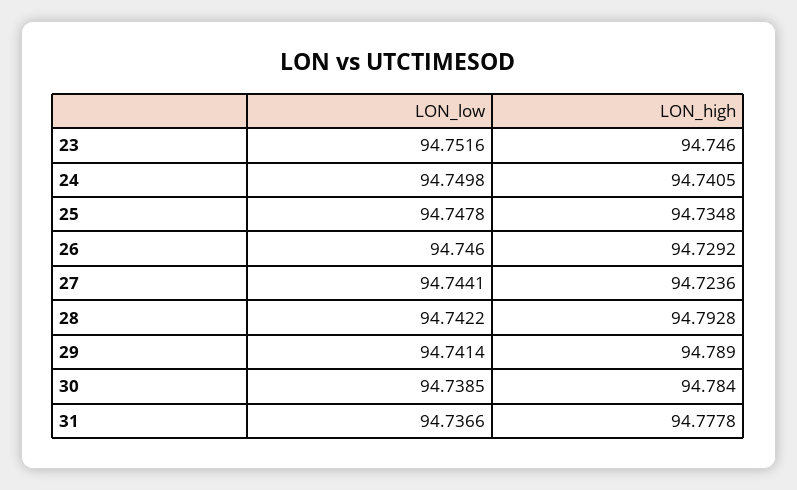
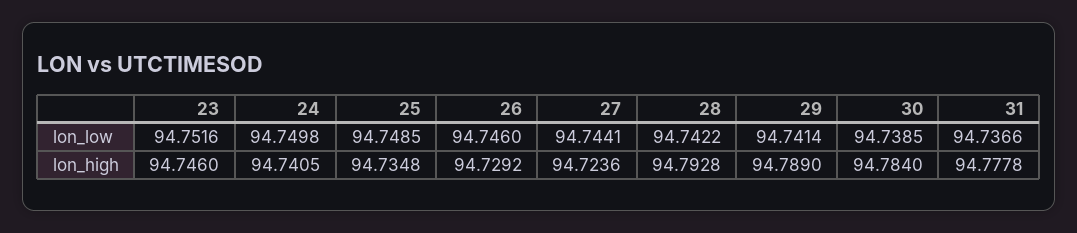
LON_low, 25: 94.7478 -> 94.7485

